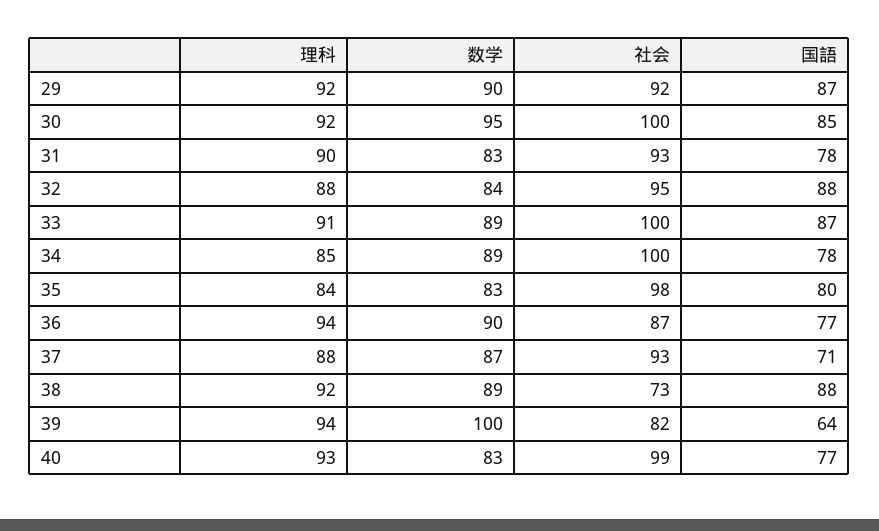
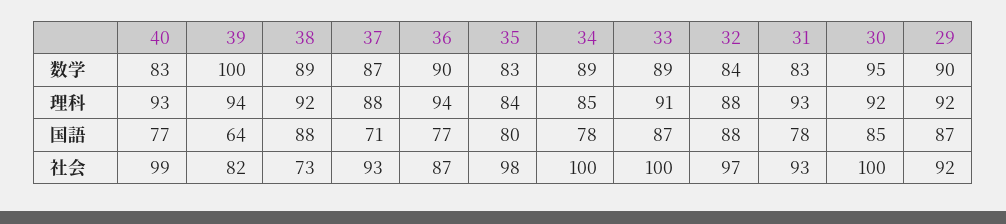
理科, 31: 90 -> 93
社会, 32: 95 -> 97

